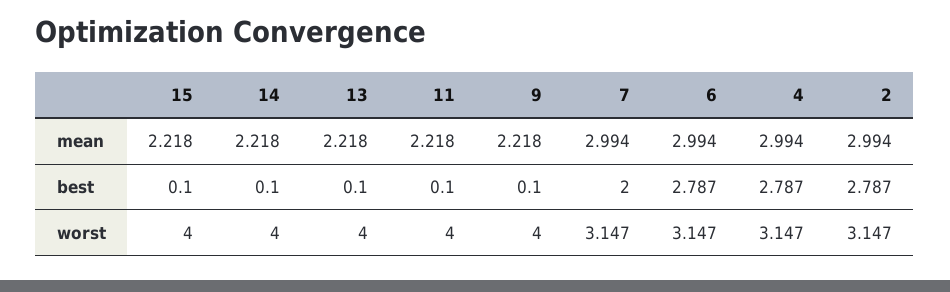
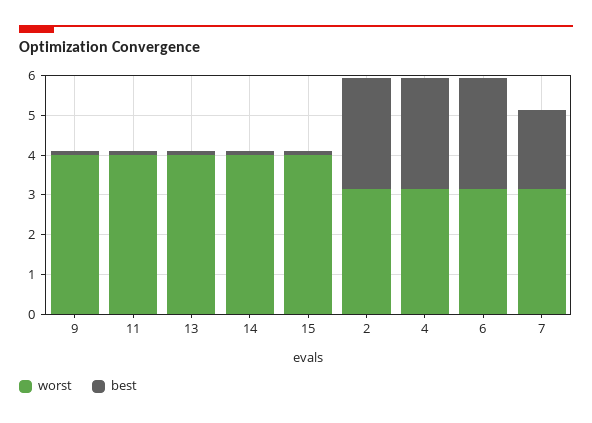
mean, 15: 2.218 -> none
mean, 14: 2.218 -> none
mean, 13: 2.218 -> none
mean, 11: 2.218 -> none
mean, 9: 2.218 -> none
mean, 7: 2.994 -> none
mean, 6: 2.994 -> none
mean, 4: 2.994 -> none
mean, 2: 2.994 -> none

